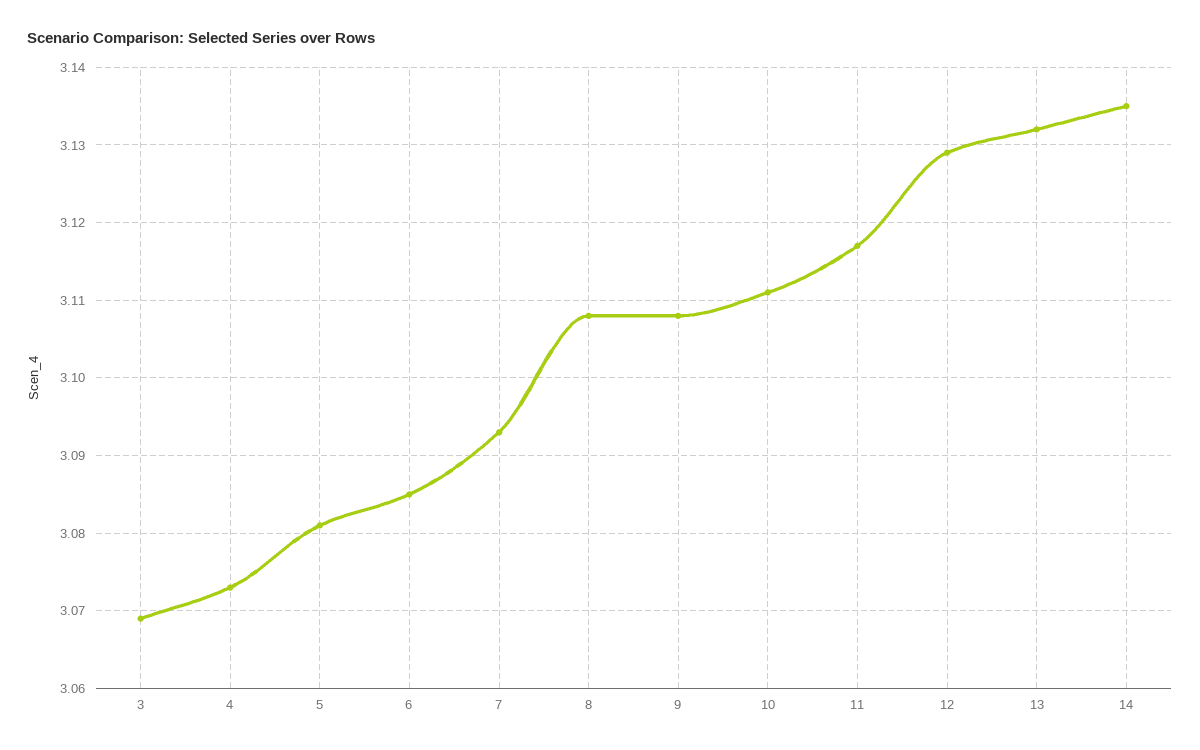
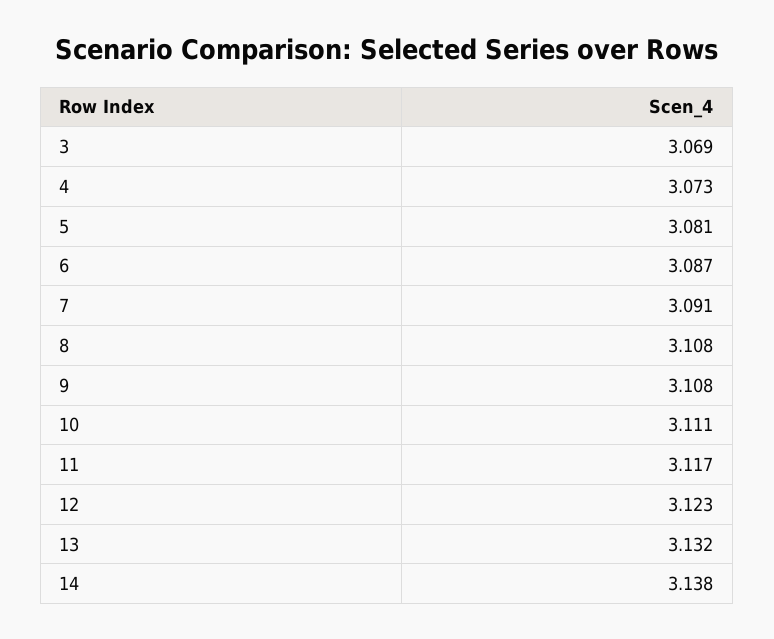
6: 3.085 -> 3.087
7: 3.093 -> 3.091
12: 3.129 -> 3.123
14: 3.135 -> 3.138

